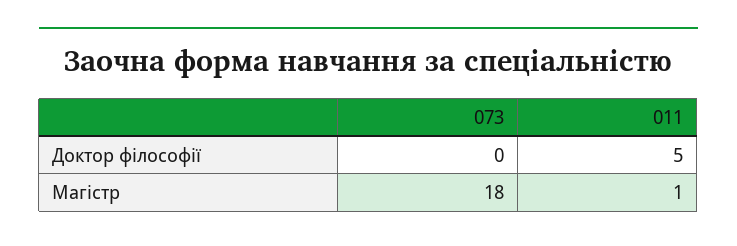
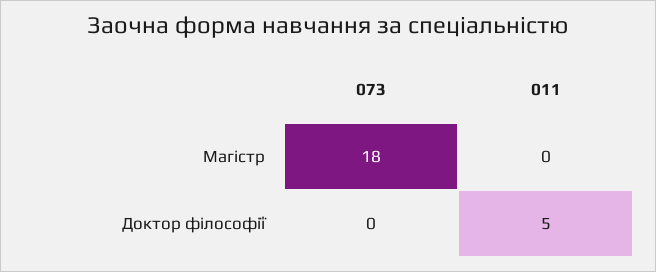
011, Магістр: 1 -> 0

